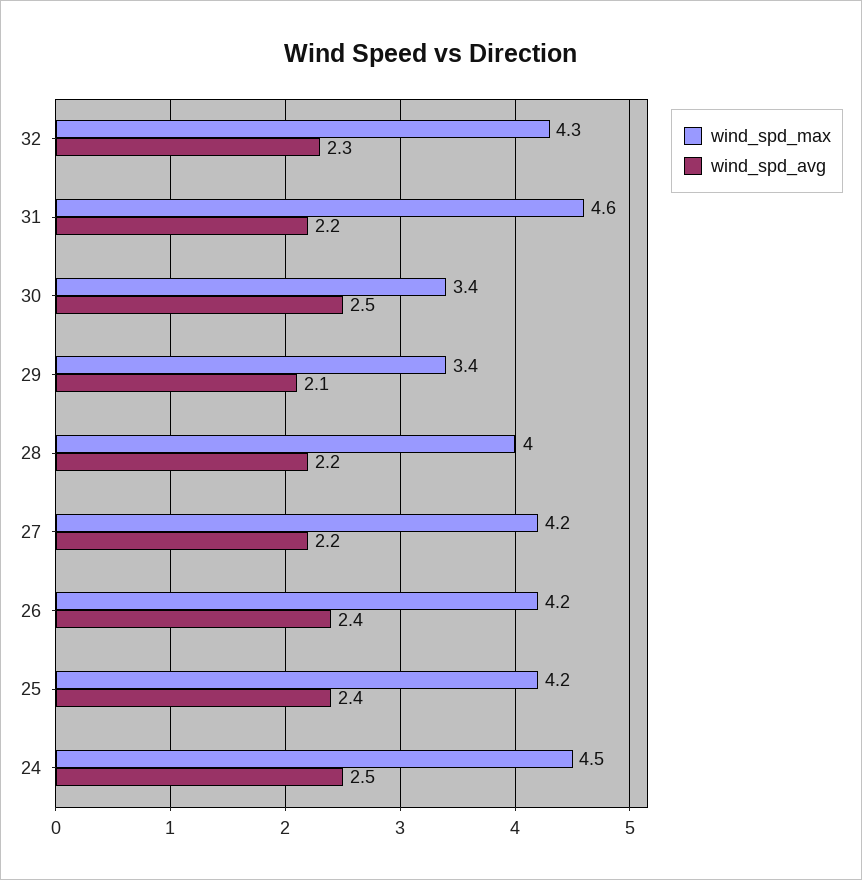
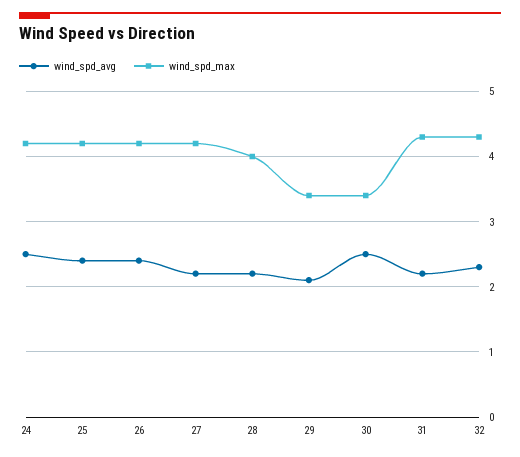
wind_spd_max, 31: 4.6 -> 4.3
wind_spd_max, 24: 4.5 -> 4.2

